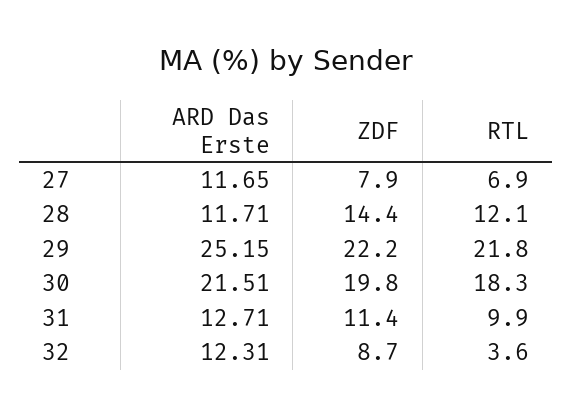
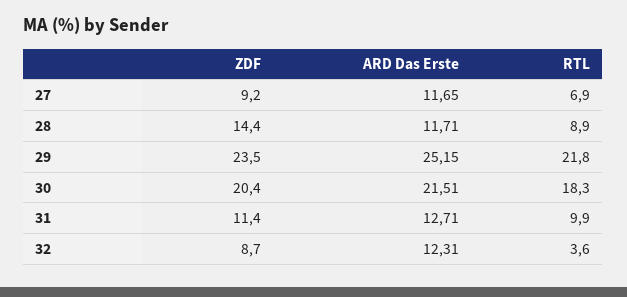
ZDF, 27: 7.9 -> 9.2
RTL, 28: 12.1 -> 8.9
ZDF, 29: 22.2 -> 23.5
ZDF, 30: 19.8 -> 20.4

